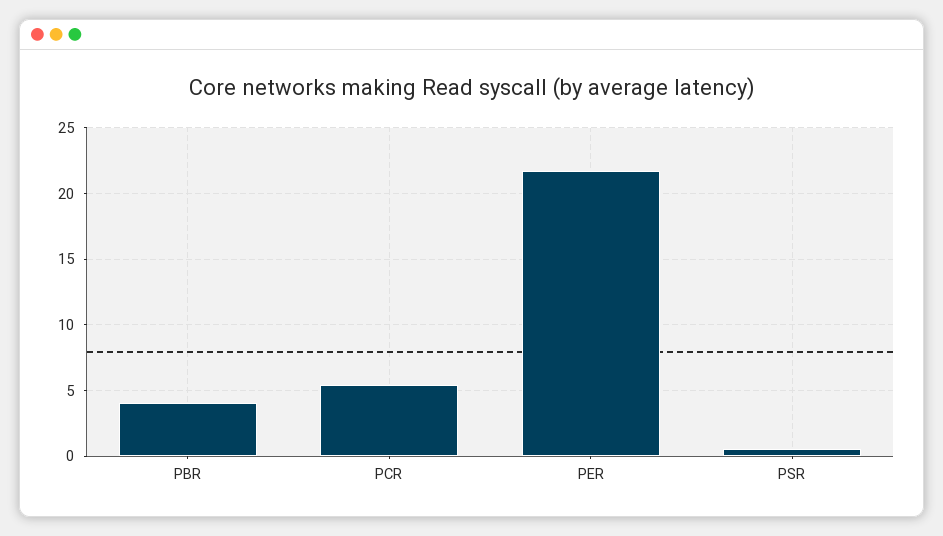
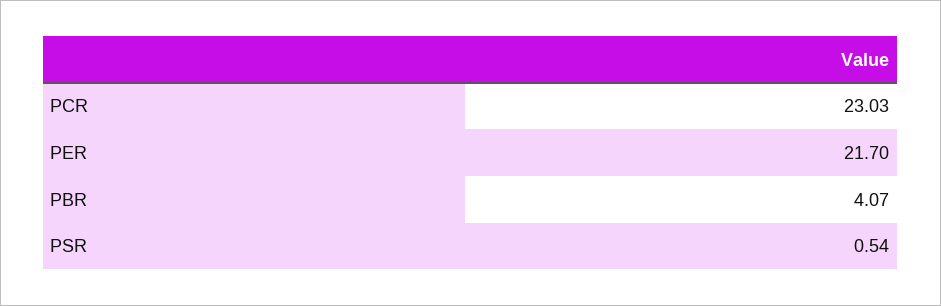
PCR: 5.5 -> 23.03

